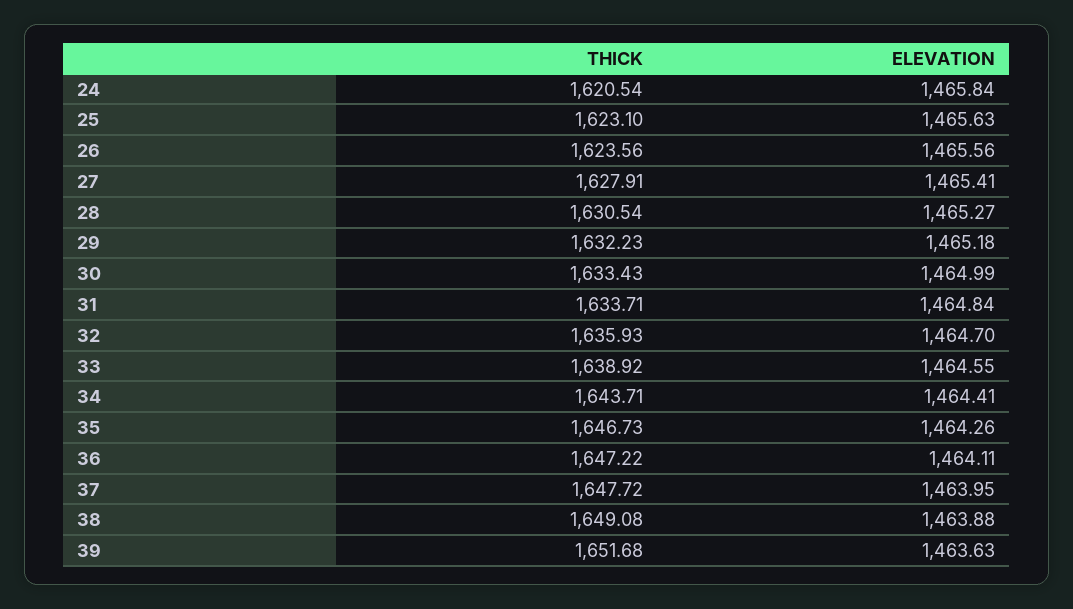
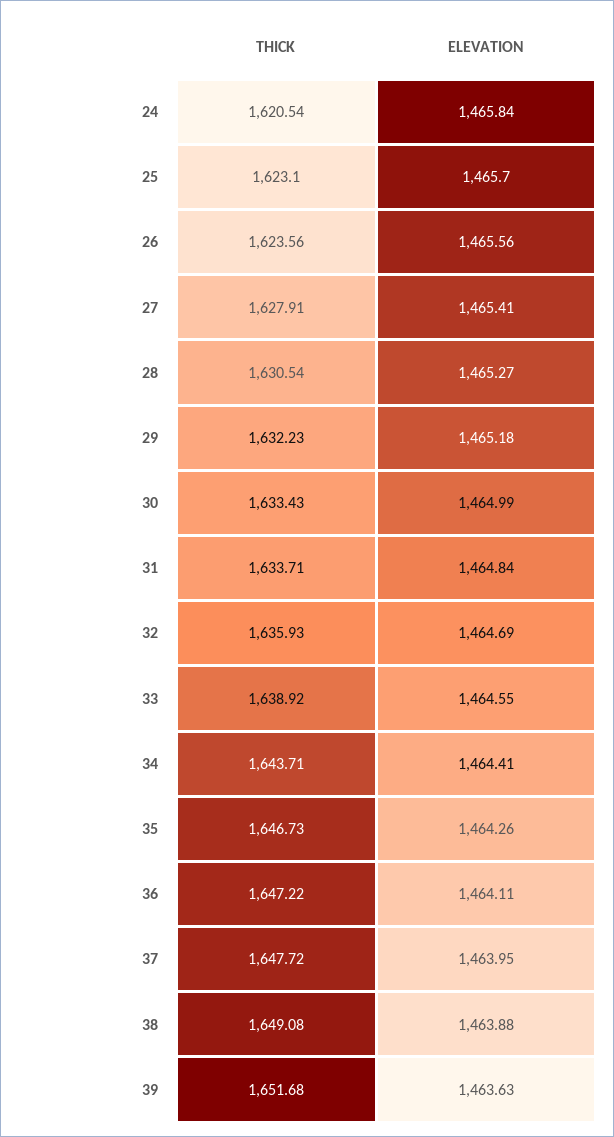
ELEVATION, 25: 1465.63 -> 1465.7
ELEVATION, 32: 1464.7 -> 1464.69

